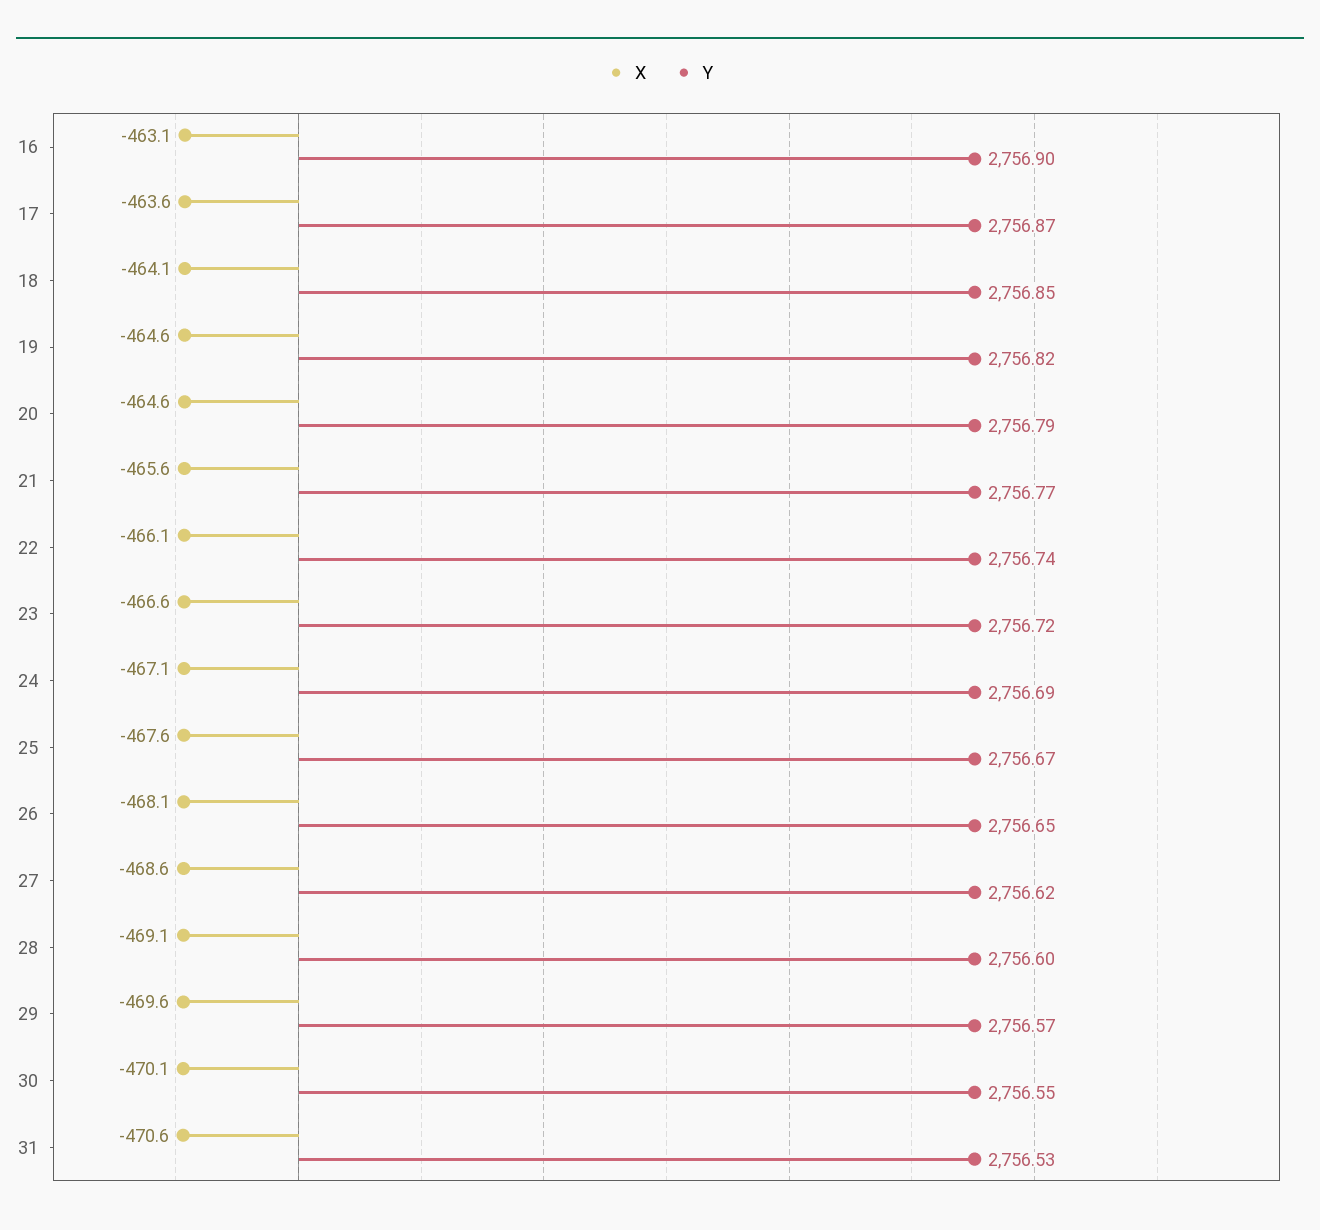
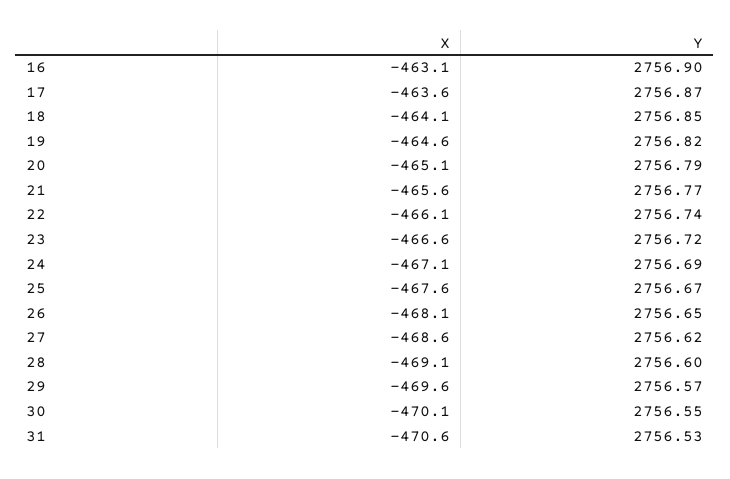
X, 20: -464.6 -> -465.1

